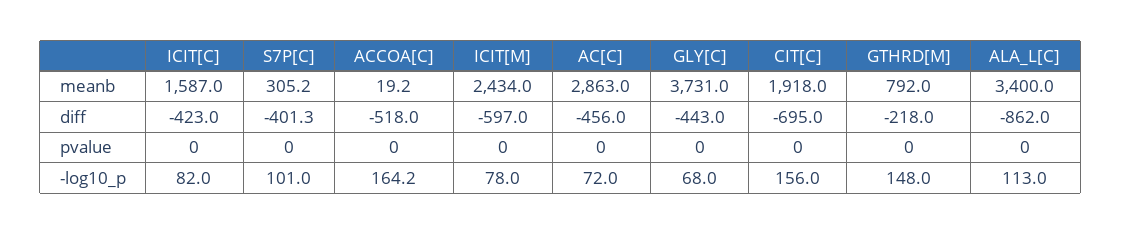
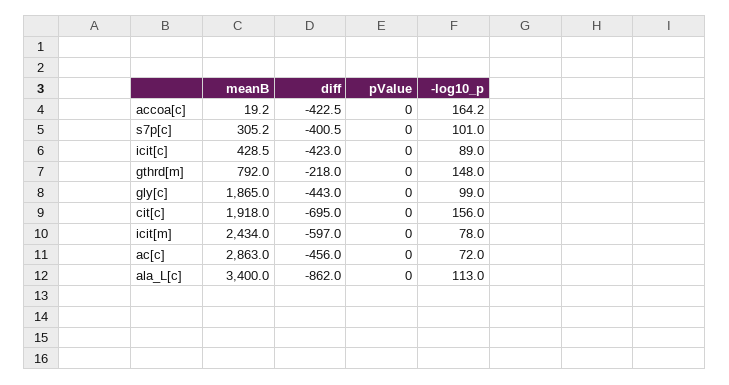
ICIT[C], meanb: 1587 -> 428.5
GLY[C], meanb: 3731 -> 1865
S7P[C], diff: -401.3 -> -400.5
ACCOA[C], diff: -518 -> -422.5
ICIT[C], -log10_p: 82 -> 89
GLY[C], -log10_p: 68 -> 99

